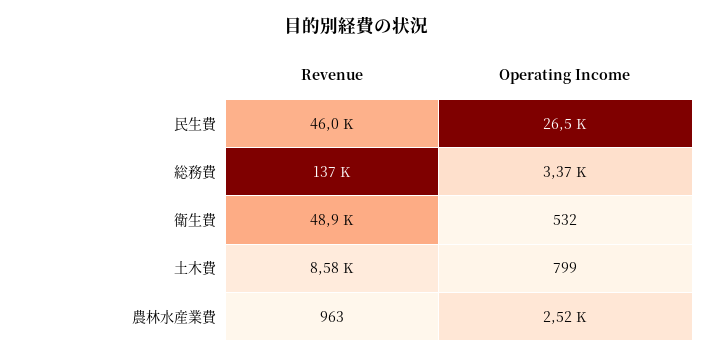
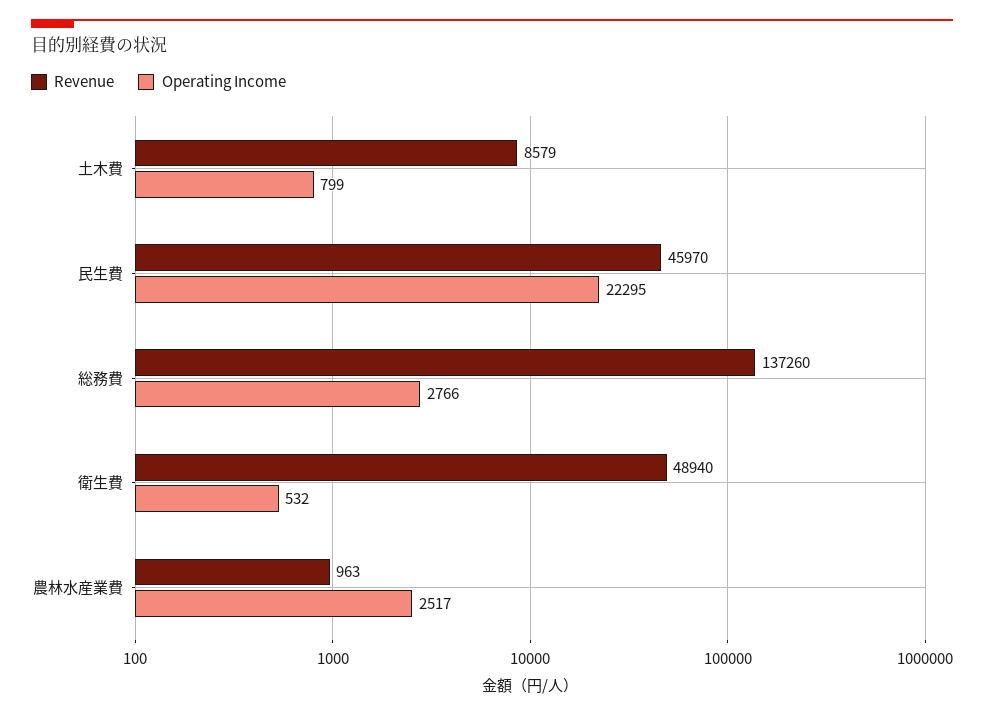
Operating Income, 民生費: 26500 -> 22295
Operating Income, 総務費: 3370 -> 2766

